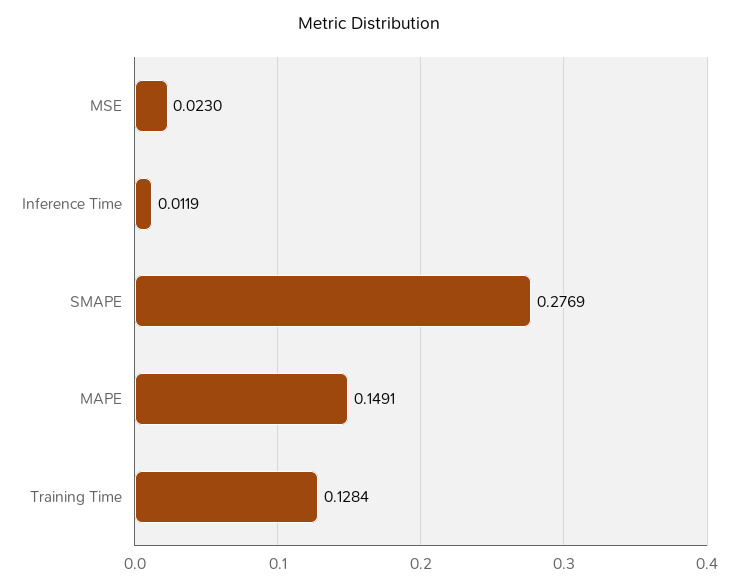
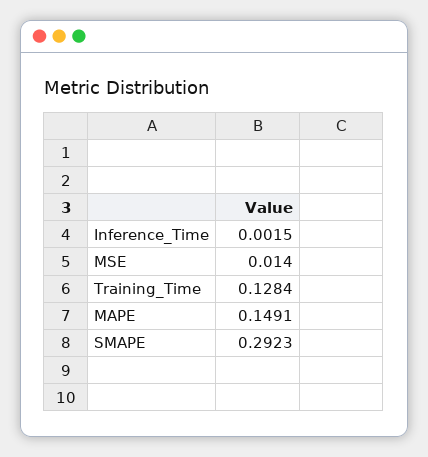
MSE: 0.023 -> 0.014
Inference Time: 0.0119 -> 0.0015
SMAPE: 0.2769 -> 0.2923

